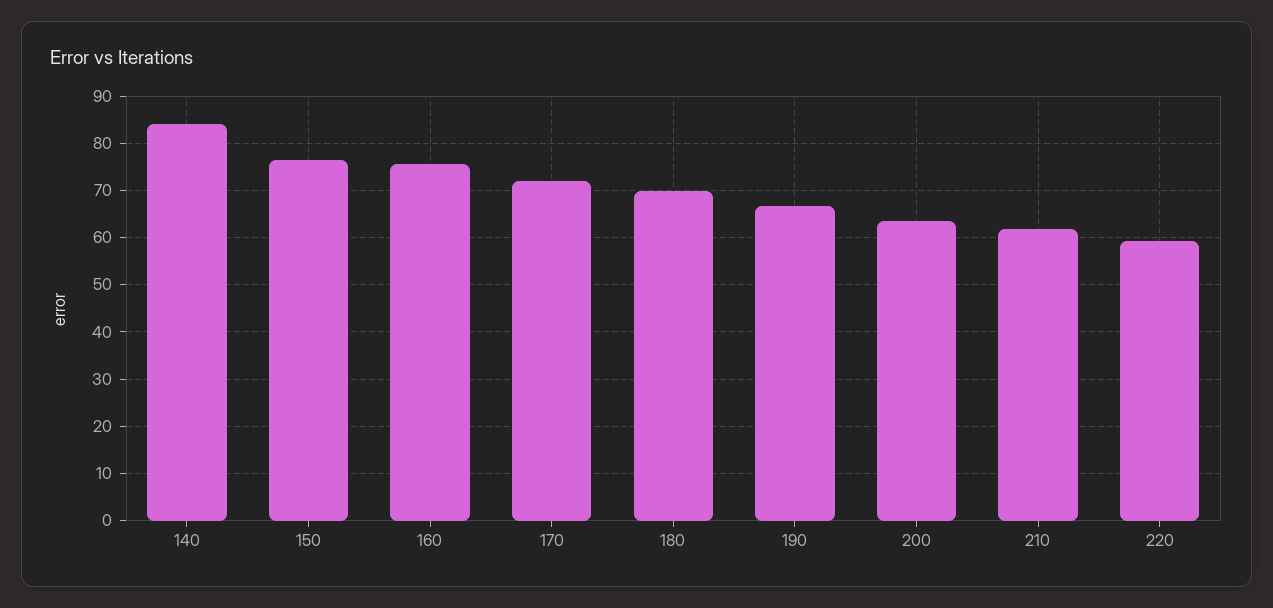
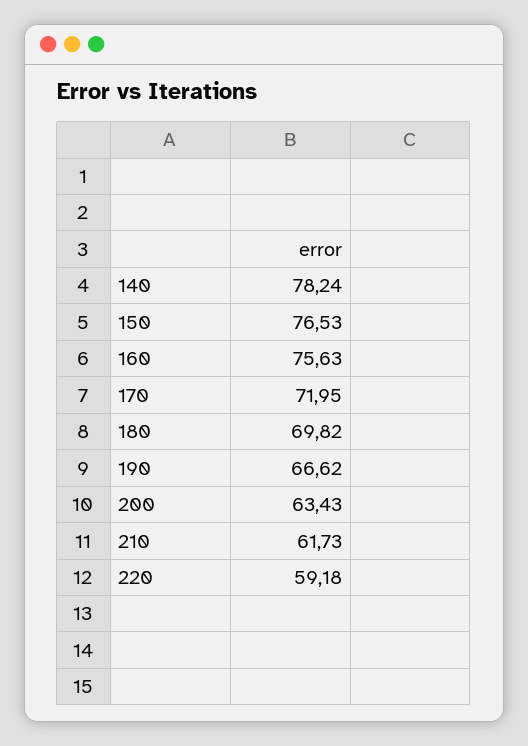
140: 84 -> 78.24

